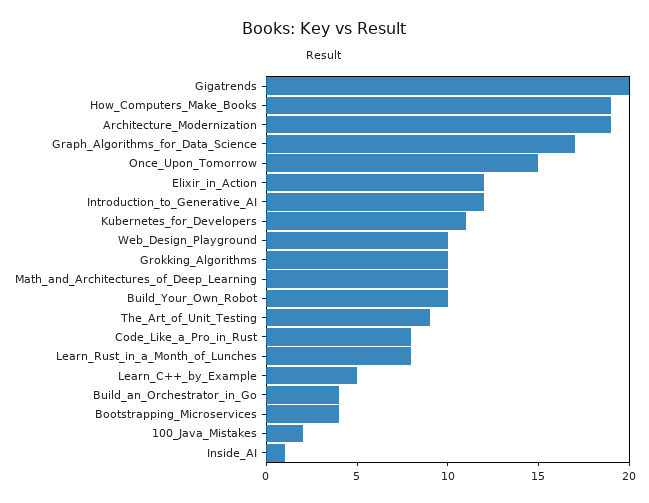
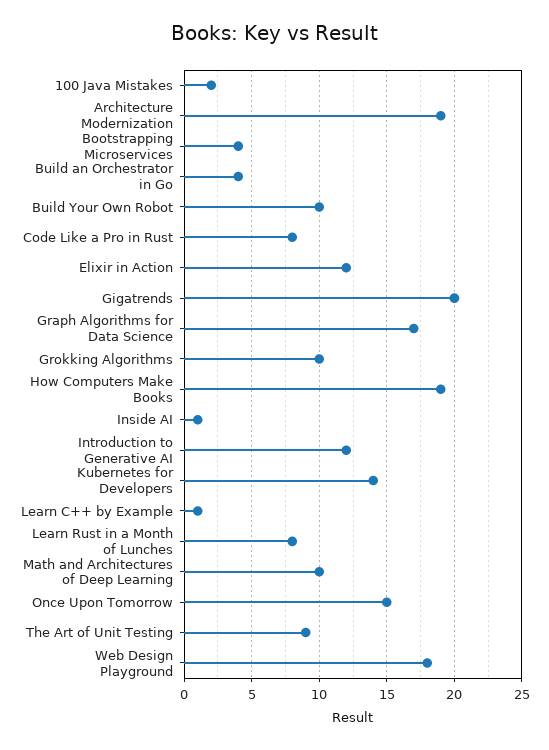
Kubernetes_for_Developers: 11 -> 14
Web_Design_Playground: 10 -> 18
Learn_C++_by_Example: 5 -> 1

